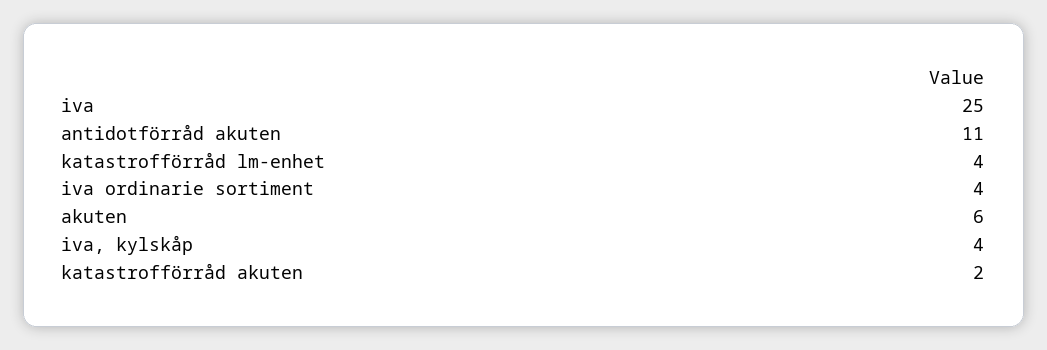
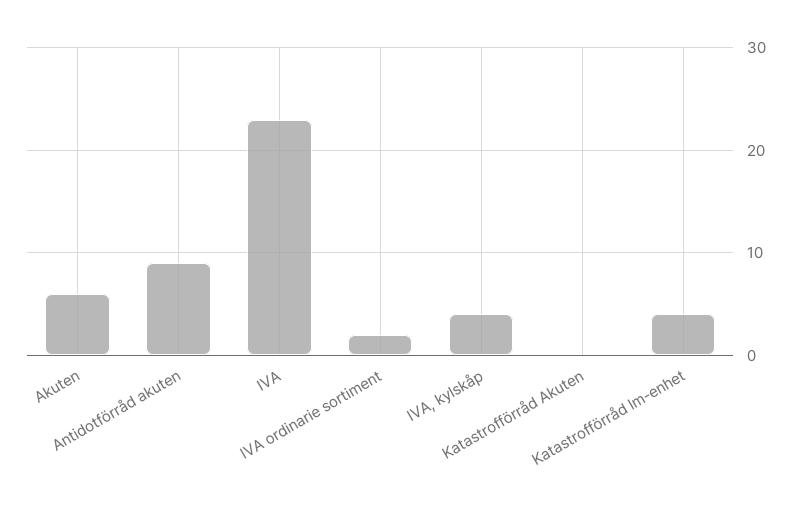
iva: 25 -> 23
antidotförråd akuten: 11 -> 9
iva ordinarie sortiment: 4 -> 2
katastrofförråd akuten: 2 -> 0

